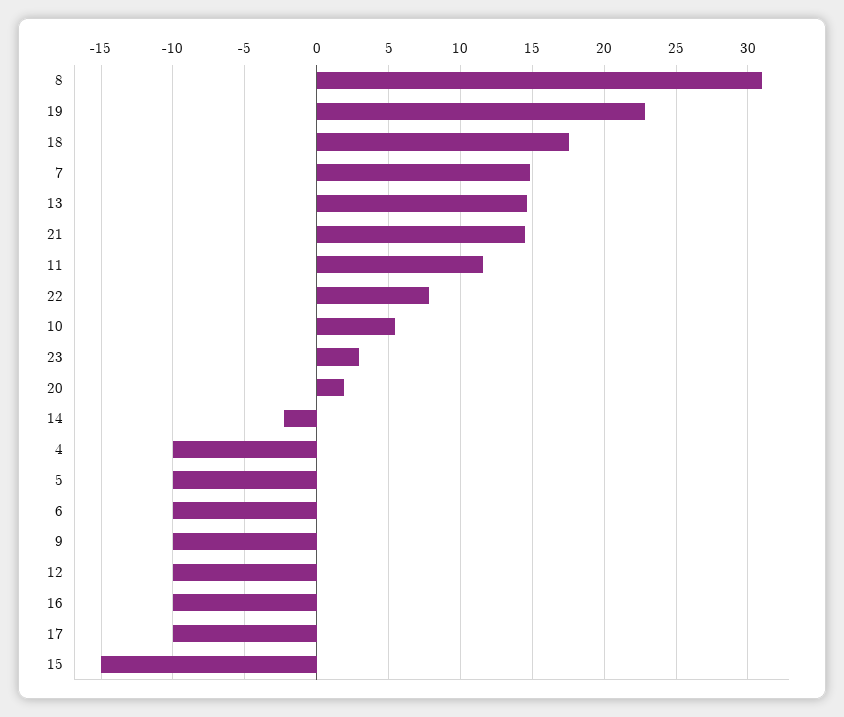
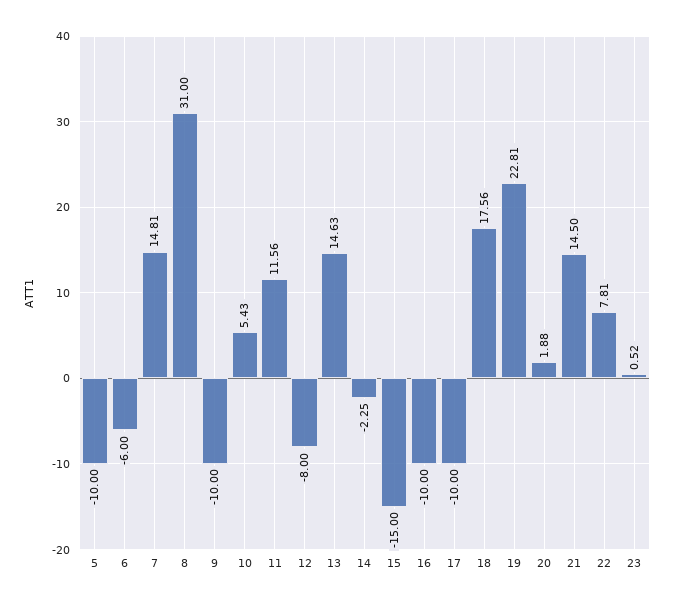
23: 3 -> 0.52
4: -10 -> none
6: -10 -> -6
12: -10 -> -8

